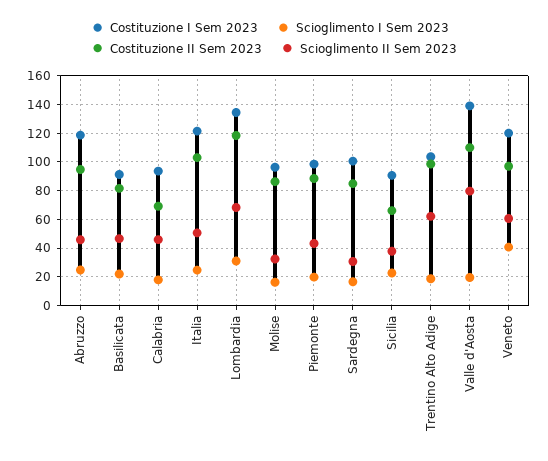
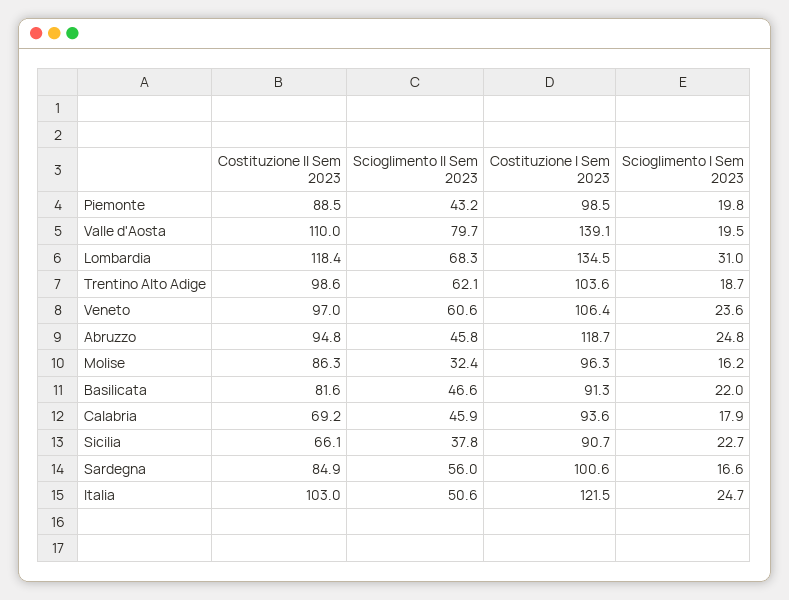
Scioglimento II Sem 2023, Sardegna: 30 -> 56
Costituzione I Sem 2023, Veneto: 120 -> 106.4
Scioglimento I Sem 2023, Veneto: 40 -> 23.6

